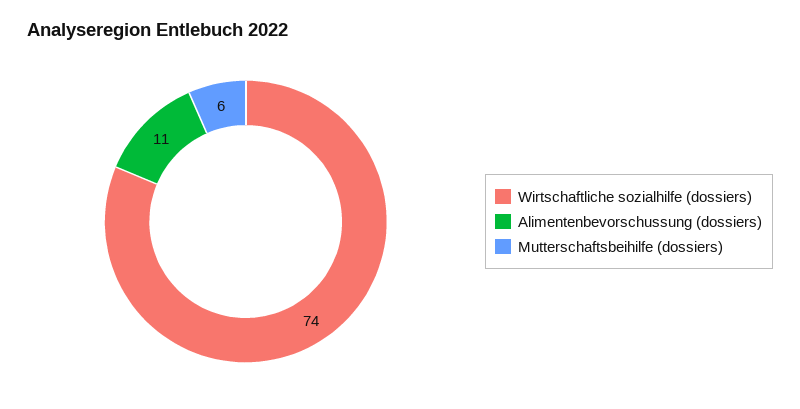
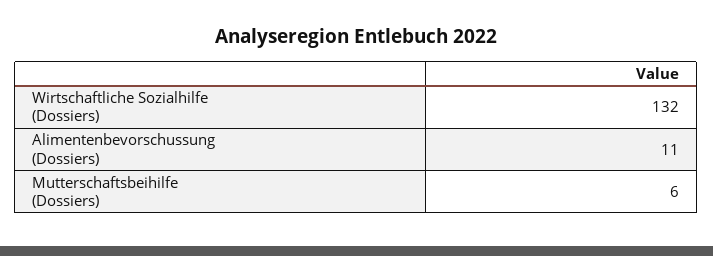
Wirtschaftliche sozialhilfe (dossiers): 74 -> 132

